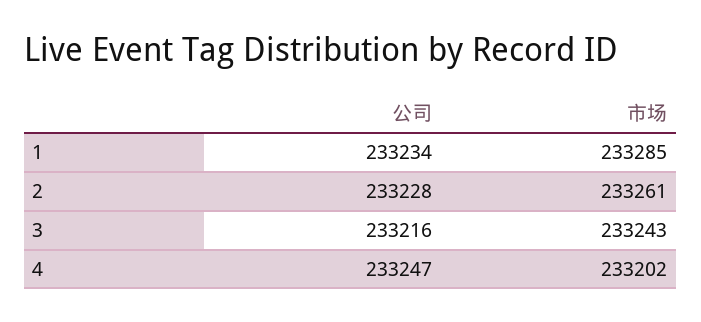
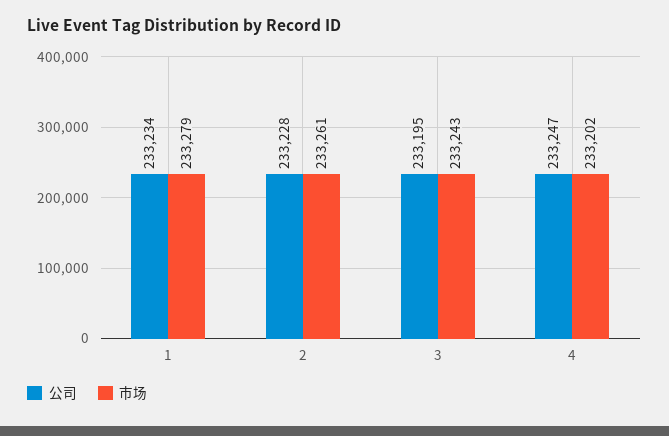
市场, 1: 233285 -> 233279
公司, 3: 233216 -> 233195

